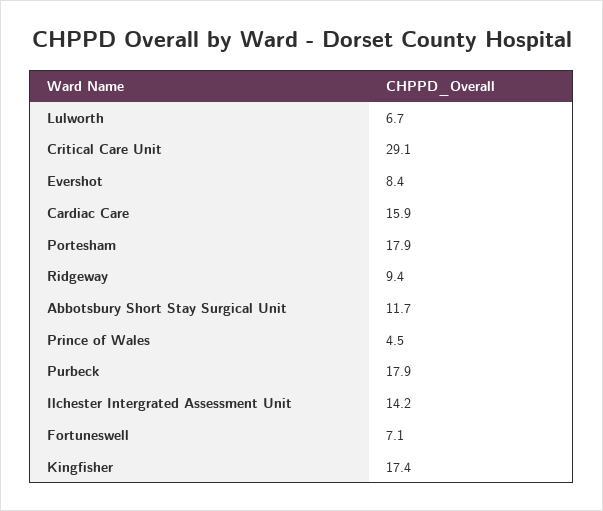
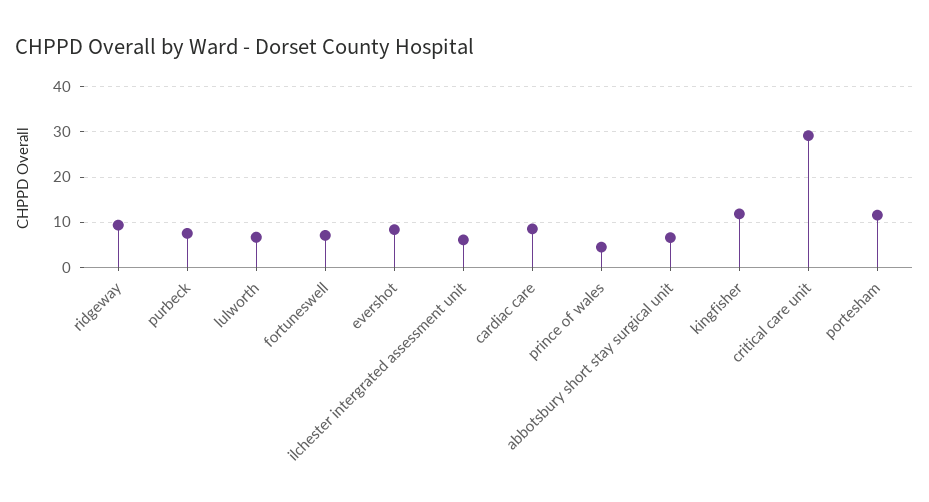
Cardiac Care: 15.9 -> 8
Portesham: 17.9 -> 12
Abbotsbury Short Stay Surgical Unit: 11.7 -> 6
Purbeck: 17.9 -> 8
Ilchester Intergrated Assessment Unit: 14.2 -> 6
Kingfisher: 17.4 -> 12

